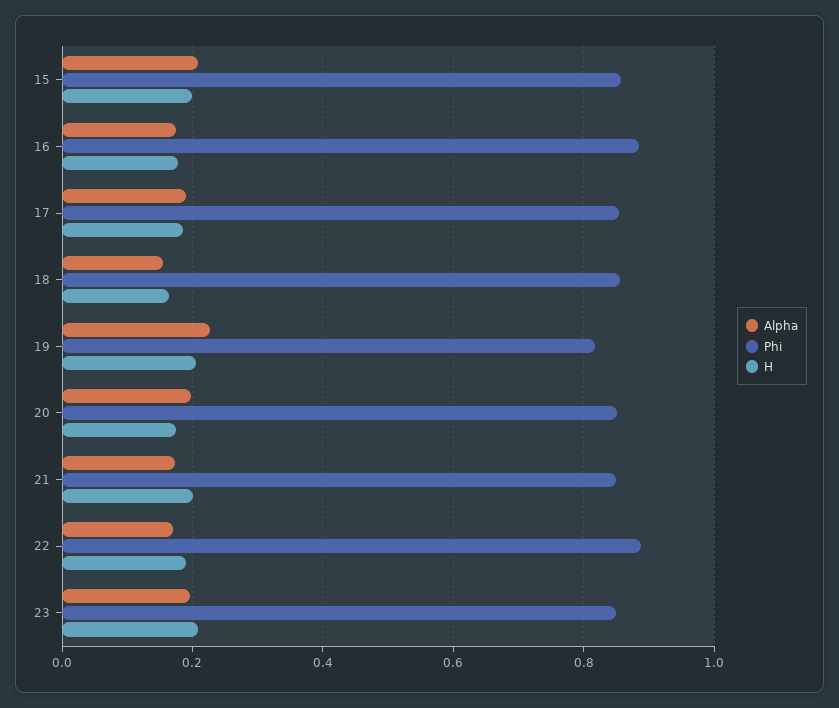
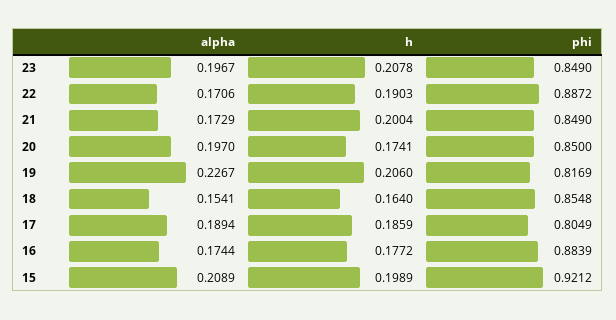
Phi, 15: 0.86 -> 0.9212
Phi, 17: 0.86 -> 0.8049

